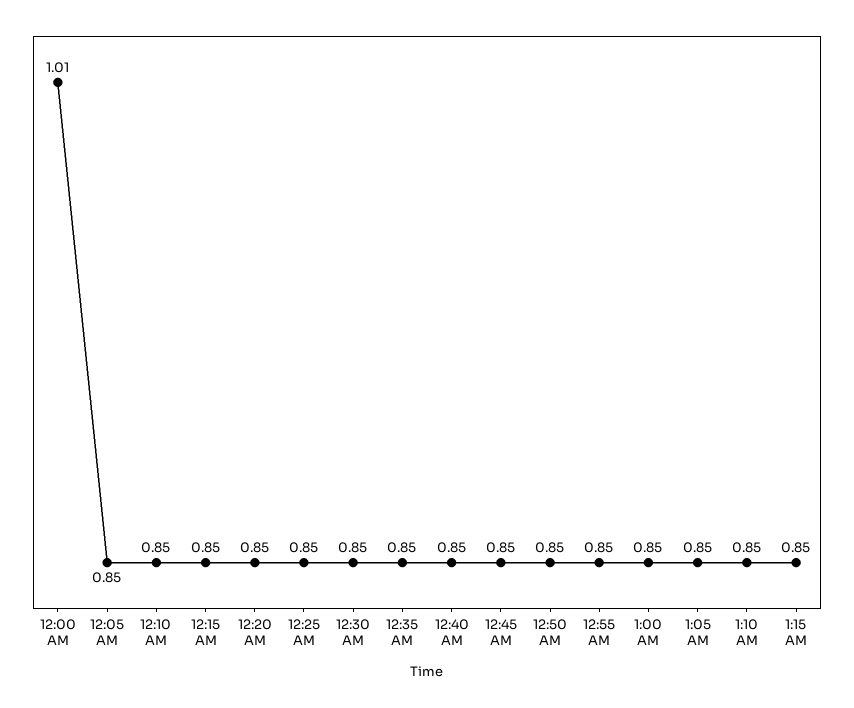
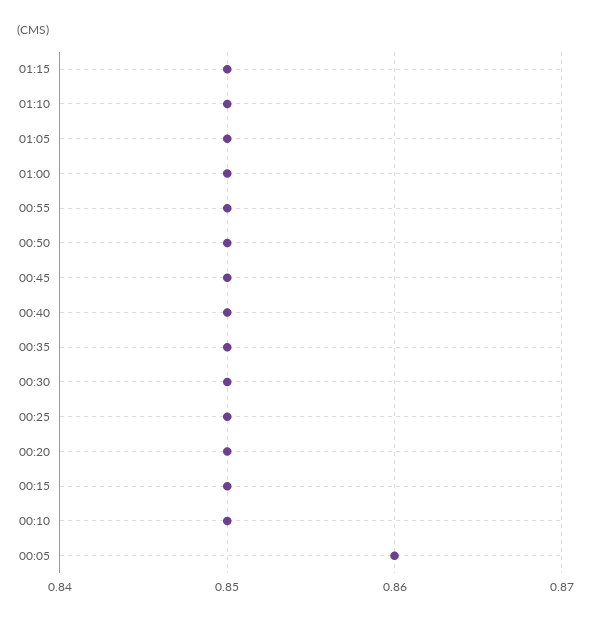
12:00 AM: 1.01 -> none
12:05 AM: 0.85 -> 0.86

